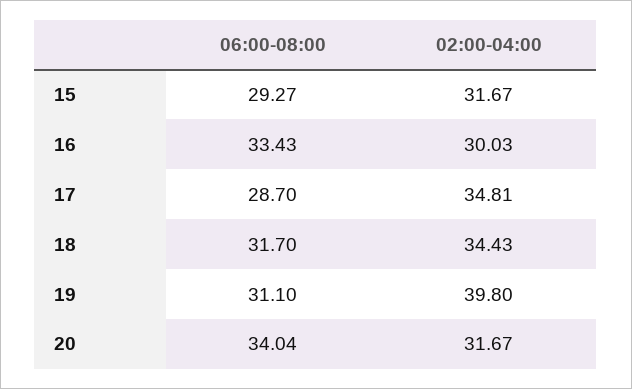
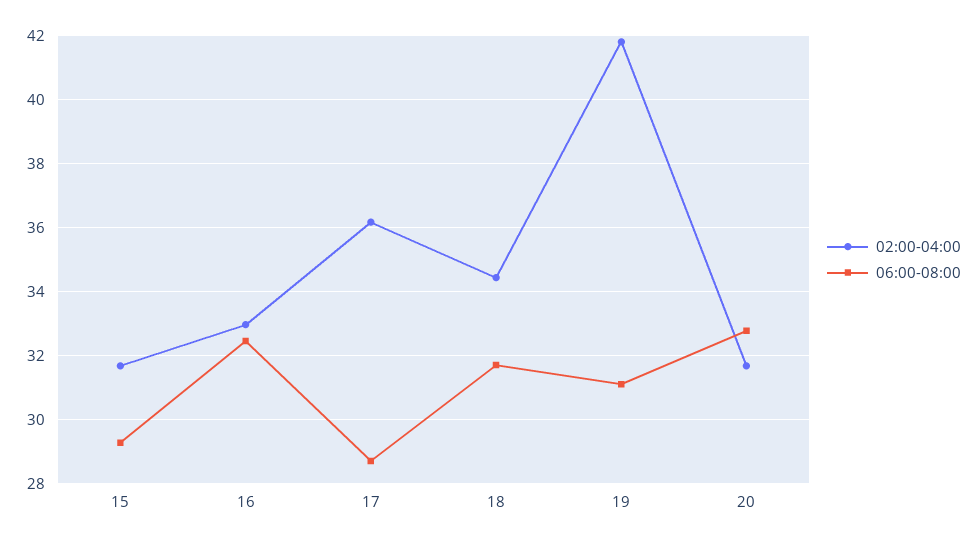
06:00-08:00, 16: 33.43 -> 32.4
02:00-04:00, 16: 30.03 -> 33
02:00-04:00, 17: 34.81 -> 36.2
02:00-04:00, 19: 39.8 -> 41.8
06:00-08:00, 20: 34.04 -> 32.8

